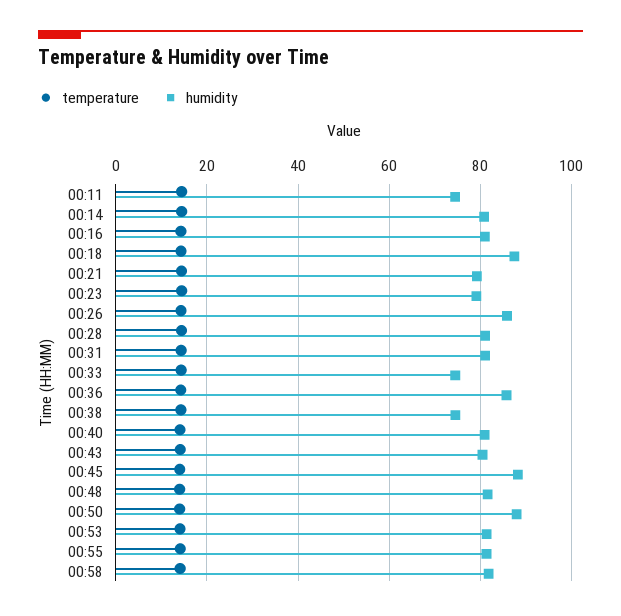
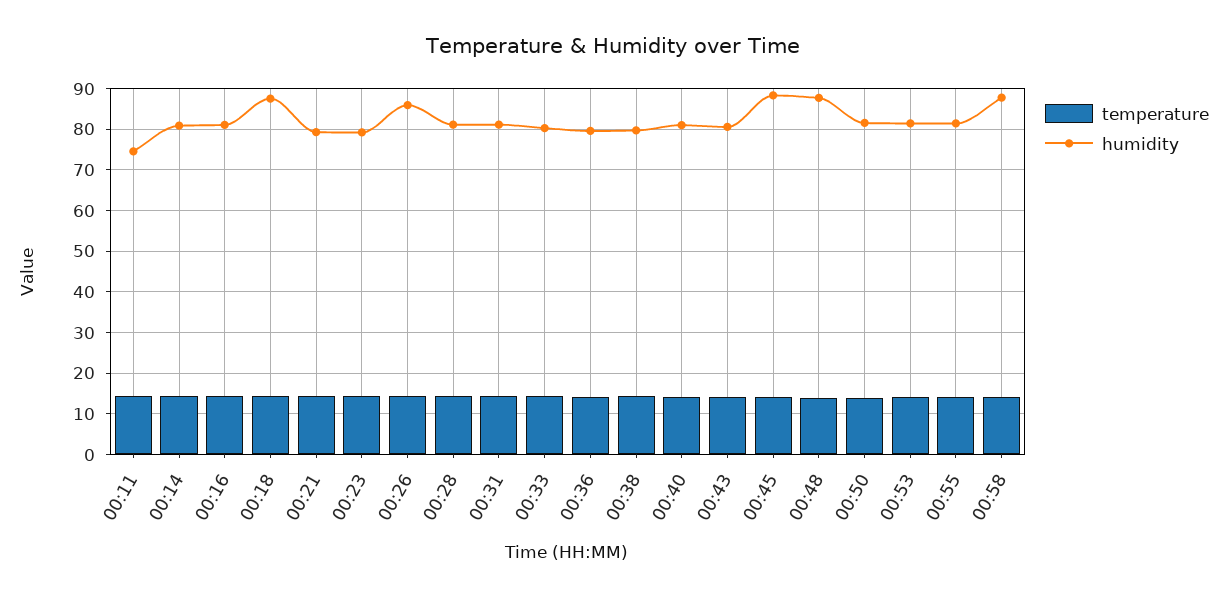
humidity, 00:33: 74 -> 80
humidity, 00:36: 86 -> 80
humidity, 00:38: 74 -> 80
humidity, 00:48: 82 -> 88
humidity, 00:50: 88 -> 82
humidity, 00:58: 82 -> 88

